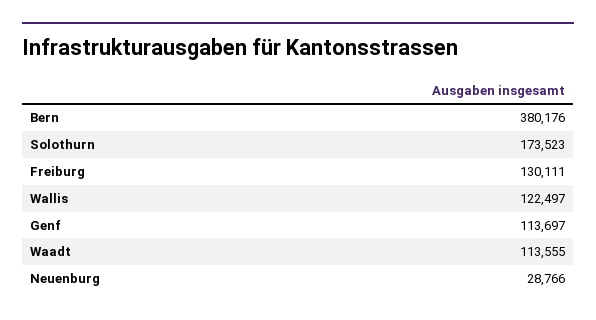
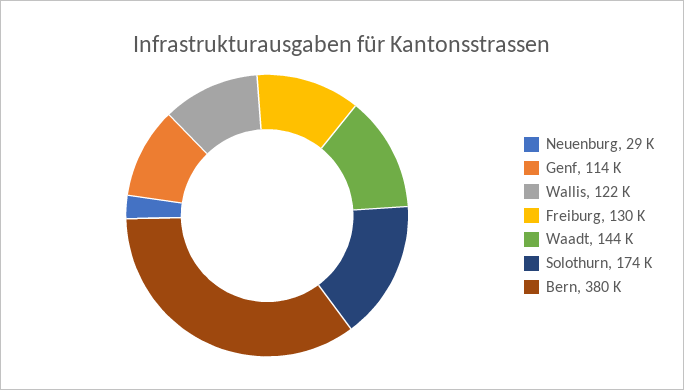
Waadt: 113555 -> 144000

